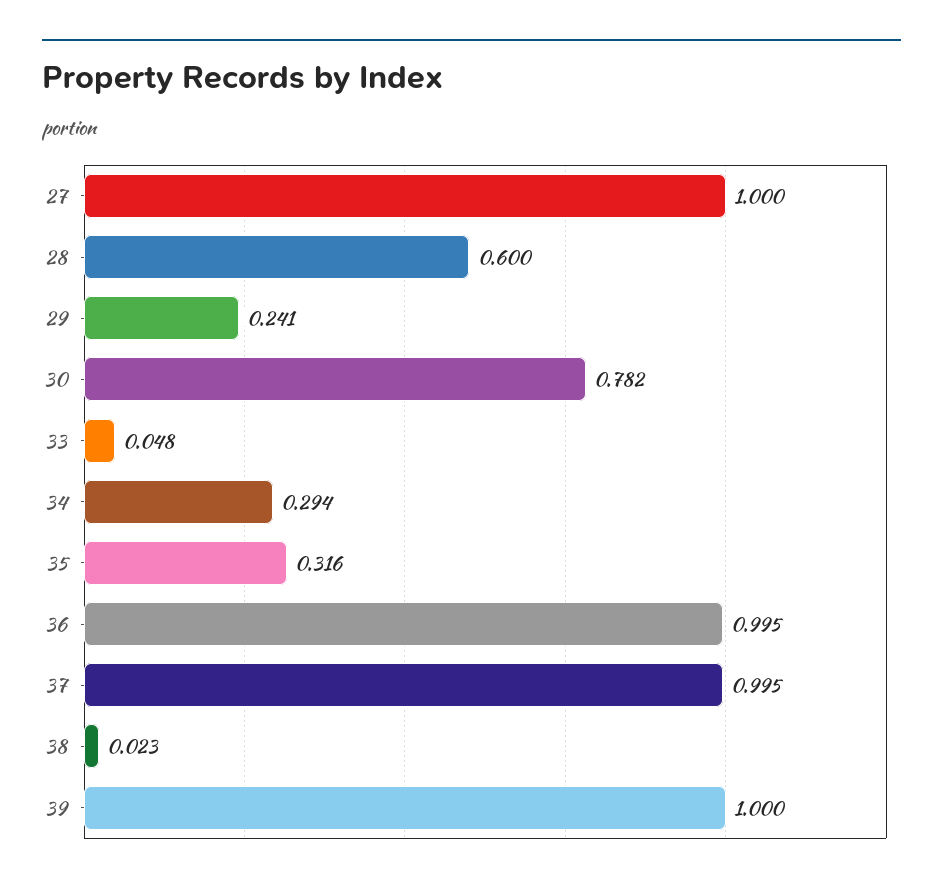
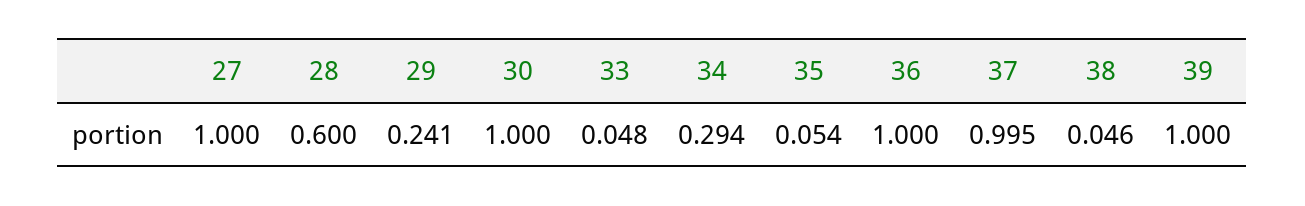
30: 0.782 -> 1
35: 0.316 -> 0.054
36: 0.995 -> 1
38: 0.023 -> 0.046

